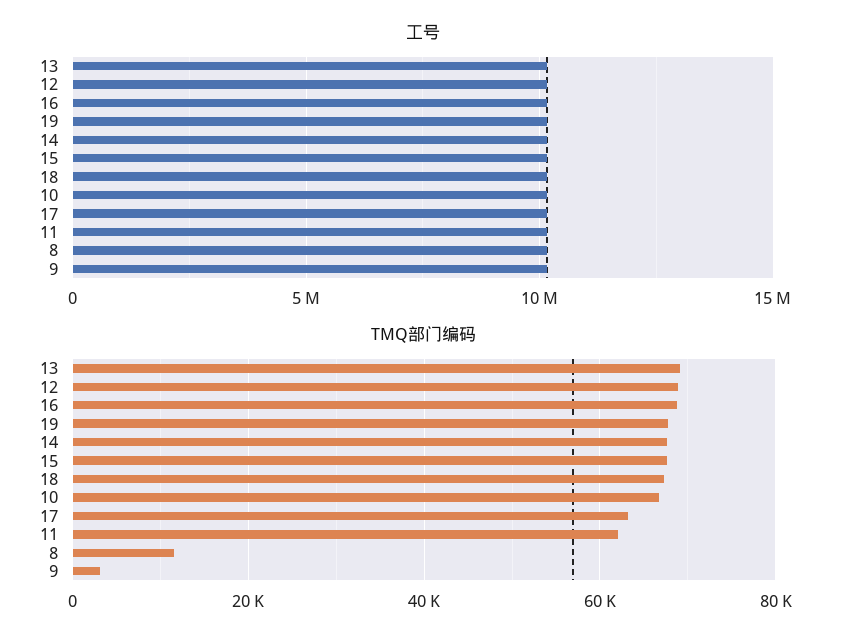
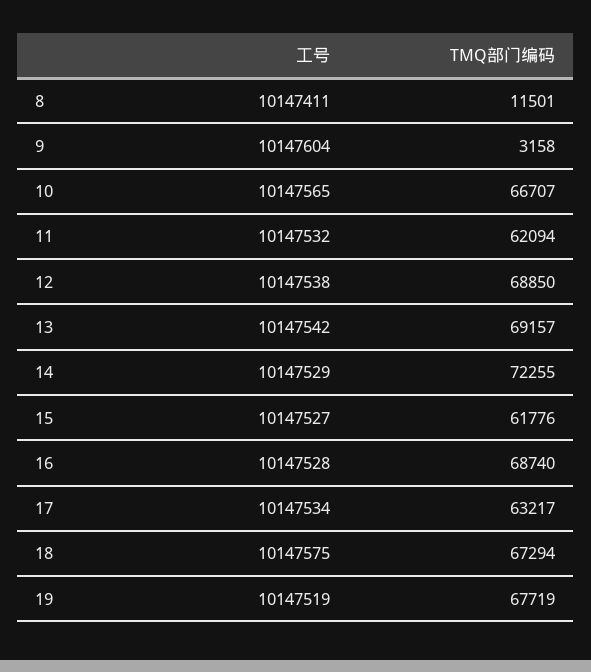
TMQ部门编码, 14: 68000 -> 72255
TMQ部门编码, 15: 68000 -> 61776

